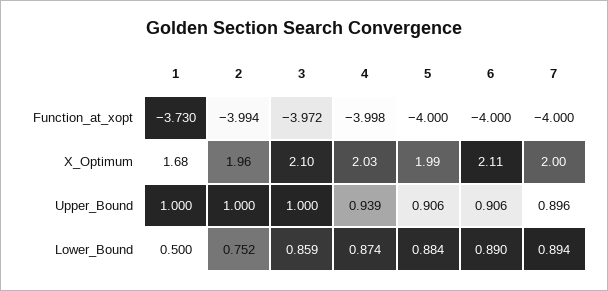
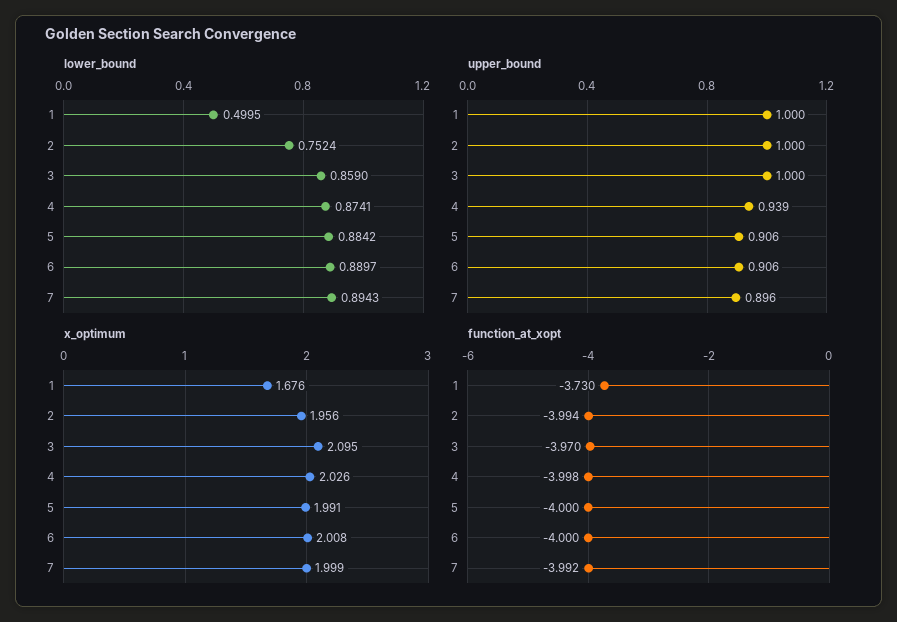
Function_at_xopt, 3: -3.972 -> -3.97
Function_at_xopt, 7: -4 -> -3.992
X_Optimum, 6: 2.11 -> 2.008

